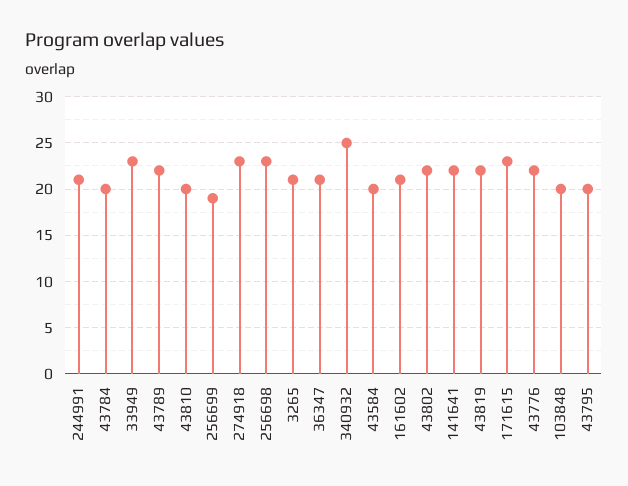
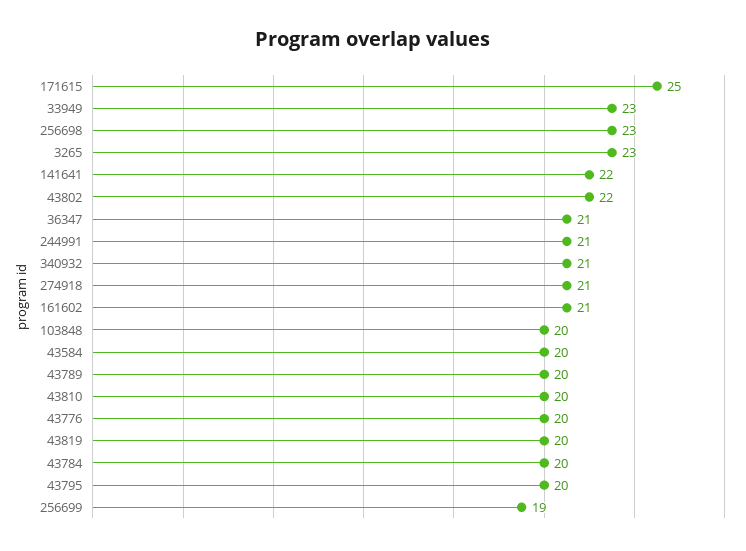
43789: 22 -> 20
274918: 23 -> 21
3265: 21 -> 23
340932: 25 -> 21
43819: 22 -> 20
171615: 23 -> 25
43776: 22 -> 20

